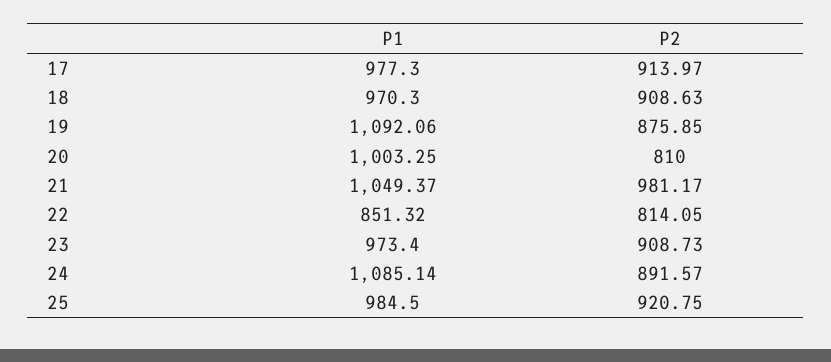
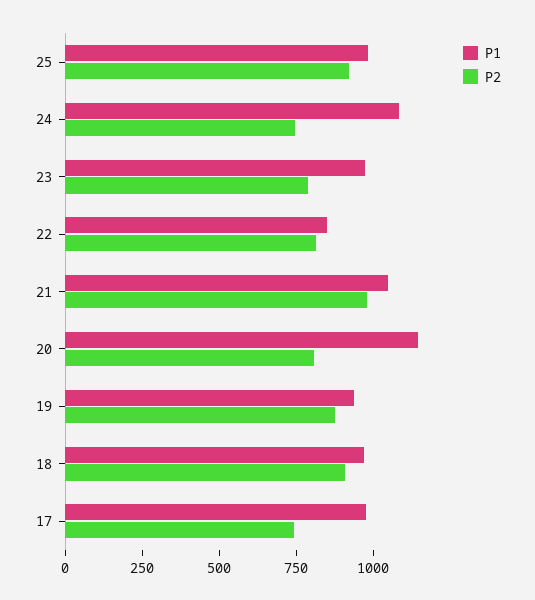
P2, 17: 913.97 -> 750
P1, 19: 1092.06 -> 950
P1, 20: 1003.25 -> 1150
P2, 23: 908.73 -> 800
P2, 24: 891.57 -> 750

